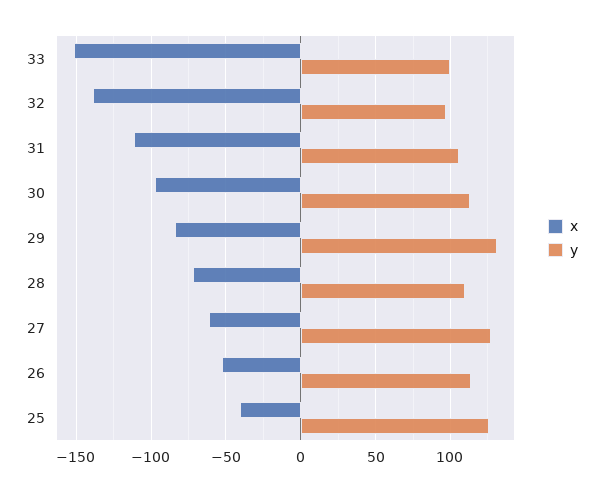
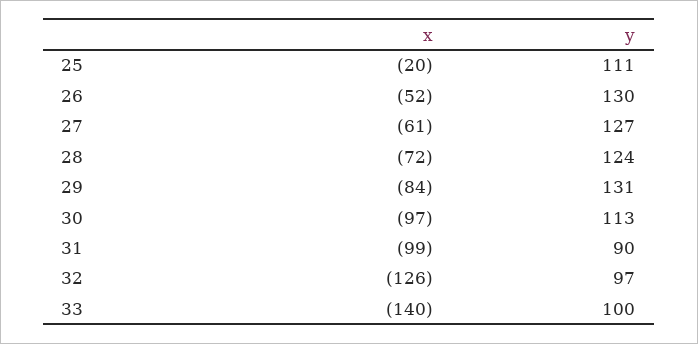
x, 33: -150 -> -140
x, 32: -140 -> -126
x, 31: -110 -> -99
y, 31: 105 -> 90
y, 28: 110 -> 124
y, 26: 115 -> 130
x, 25: -40 -> -20
y, 25: 125 -> 111

